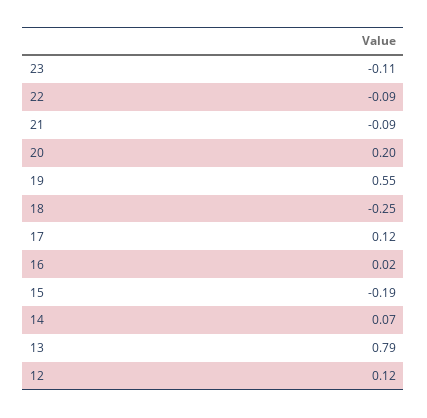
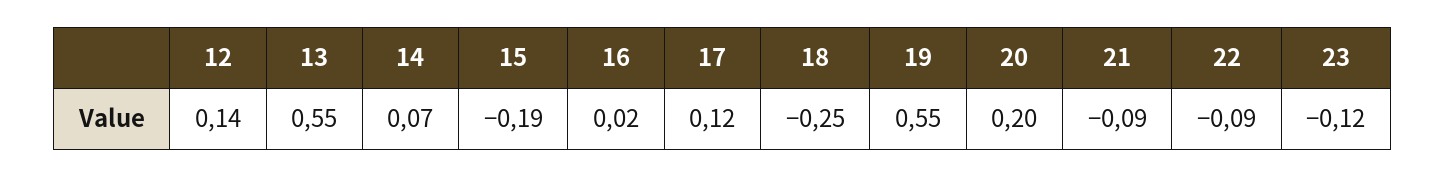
23: -0.11 -> -0.12
13: 0.79 -> 0.55
12: 0.12 -> 0.14

